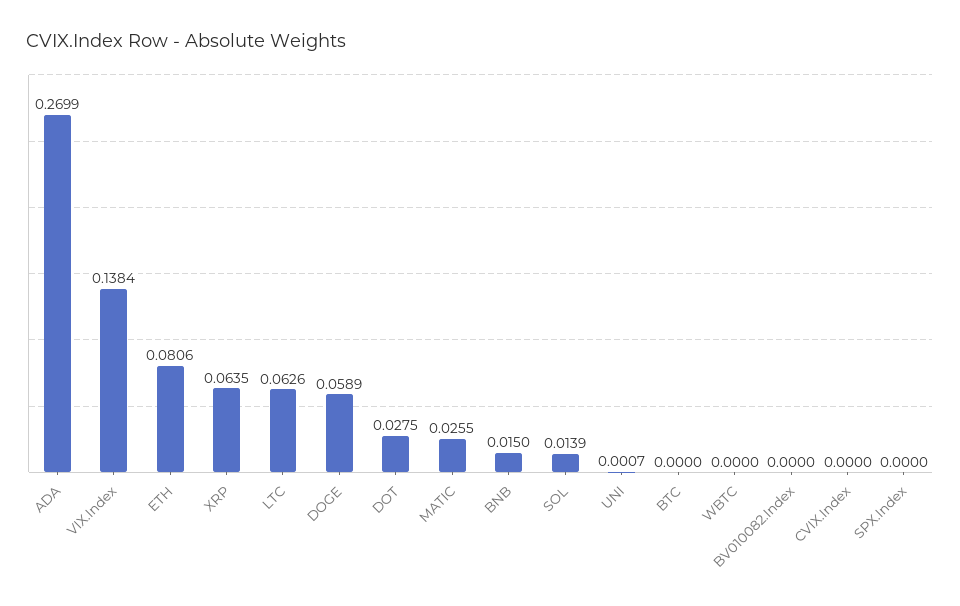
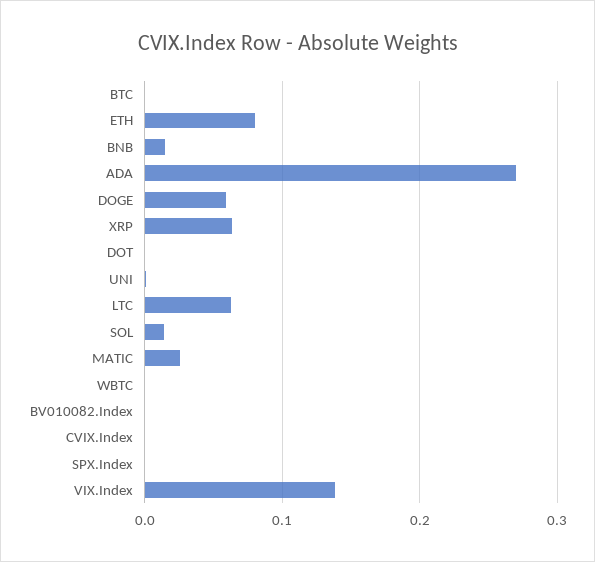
DOT: 0.0275 -> 0

